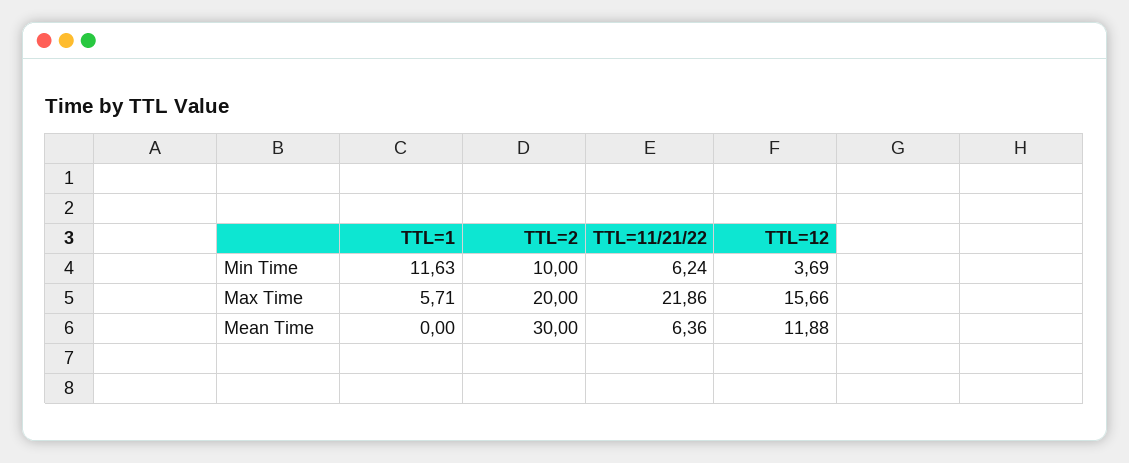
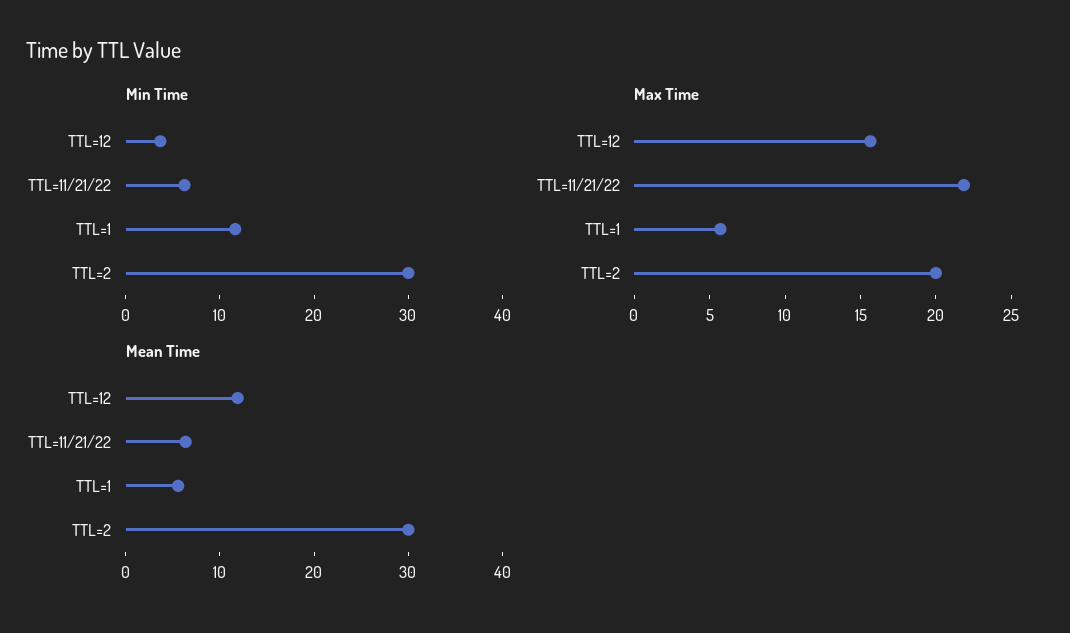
Min Time, TTL=2: 10 -> 30
Mean Time, TTL=1: 0 -> 6

